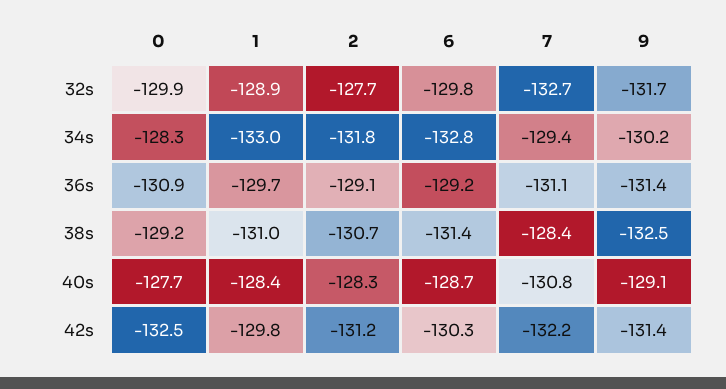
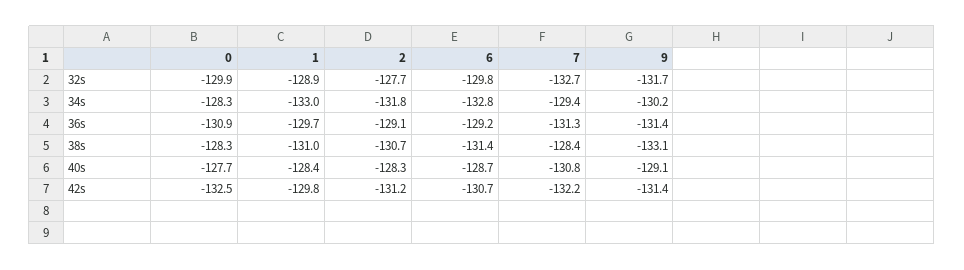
7, 36s: -131.1 -> -131.3
0, 38s: -129.2 -> -128.3
9, 38s: -132.5 -> -133.1
6, 42s: -130.3 -> -130.7

